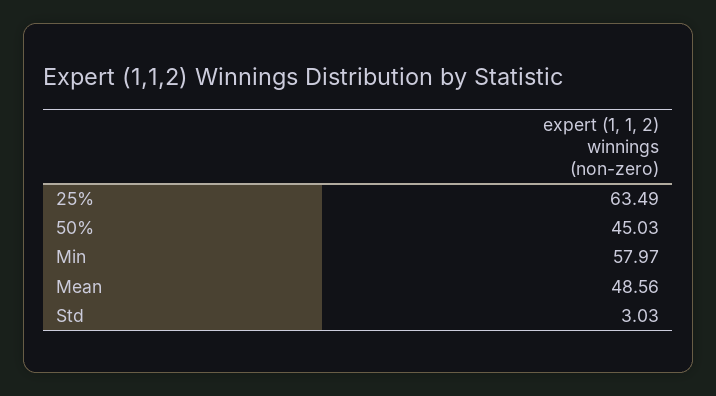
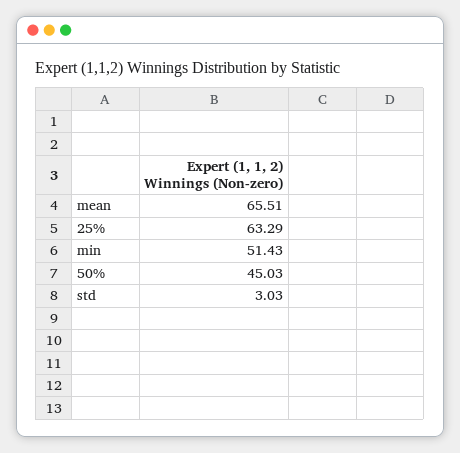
25%: 63.49 -> 63.29
Min: 57.97 -> 51.43
Mean: 48.56 -> 65.51

